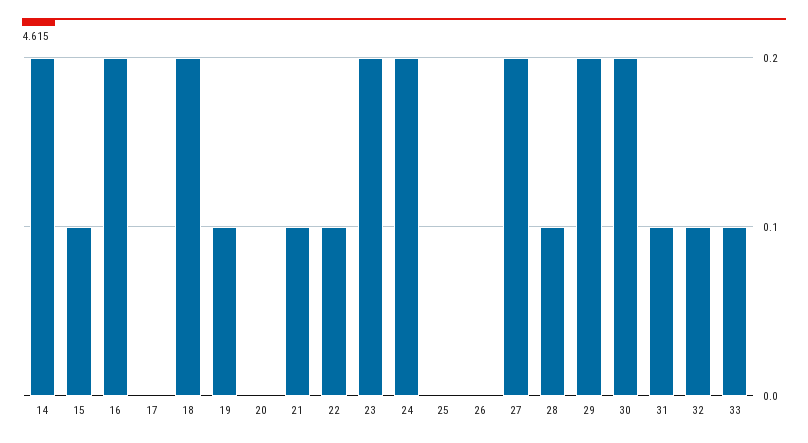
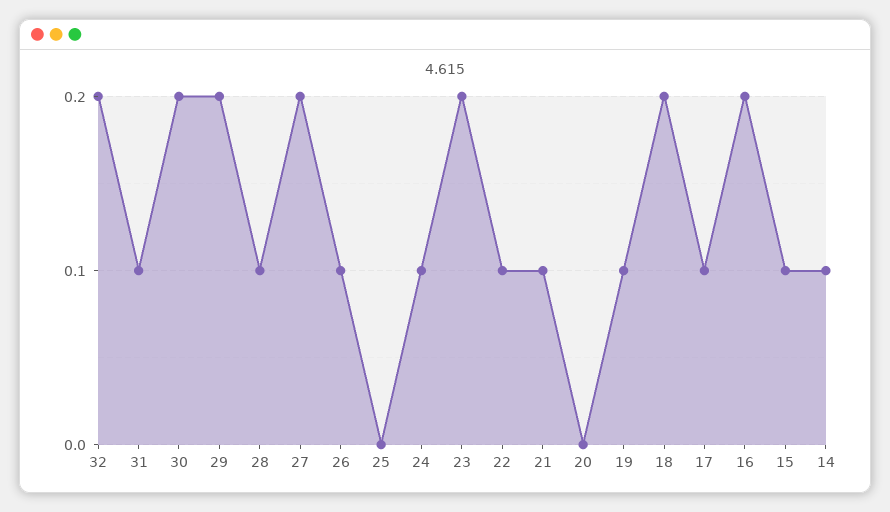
14: 0.2 -> 0.1
17: 0 -> 0.1
24: 0.2 -> 0.1
26: 0 -> 0.1
32: 0.1 -> 0.2
33: 0.1 -> none

